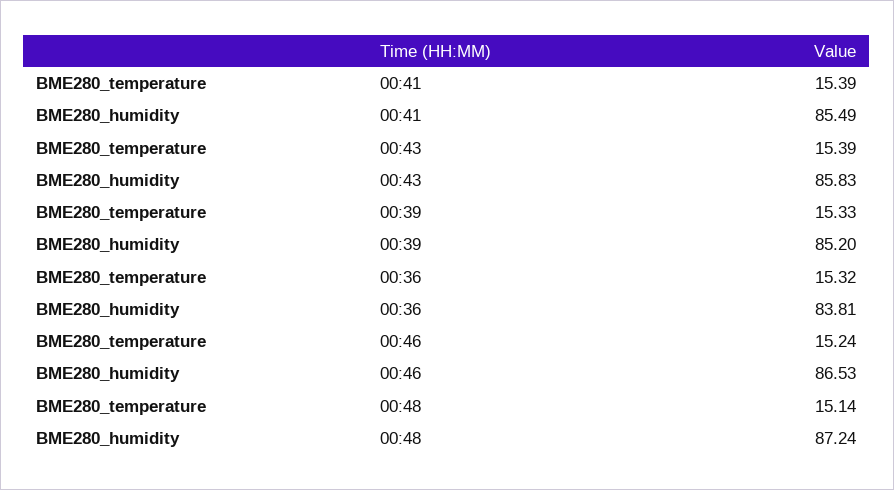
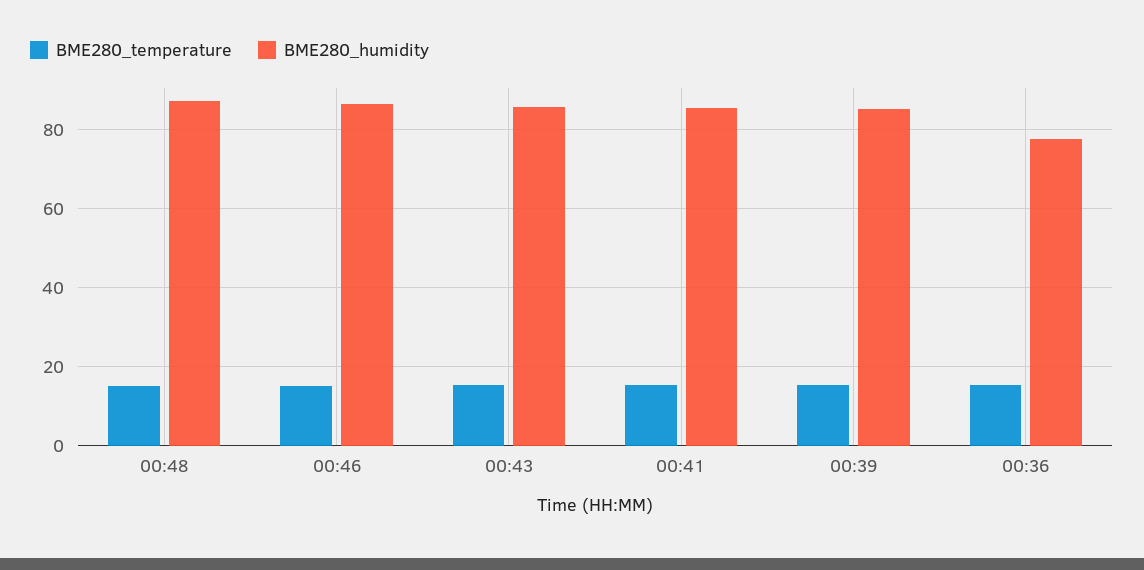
BME280_humidity, 00:36: 83.81 -> 78

